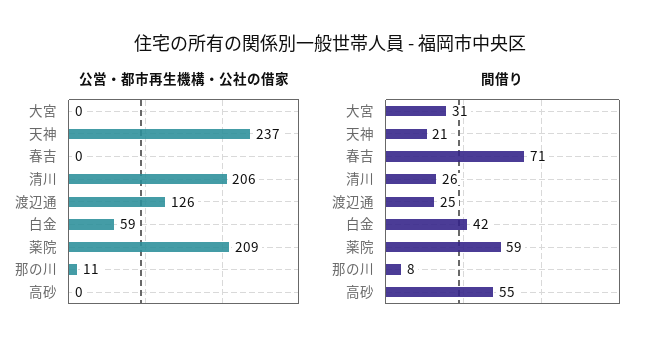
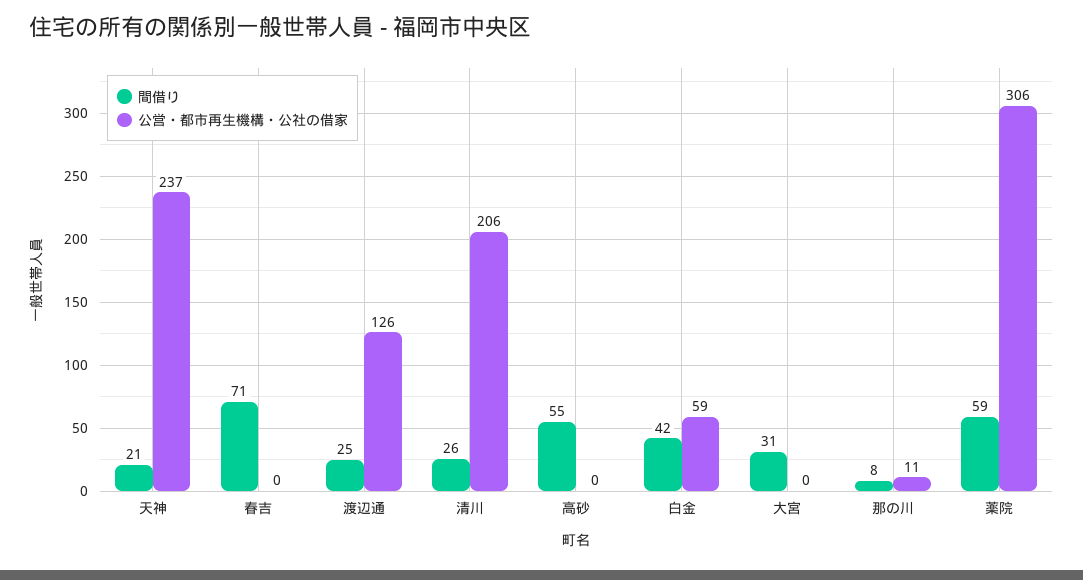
公営・都市再生機構・公社の借家, 薬院: 209 -> 306

